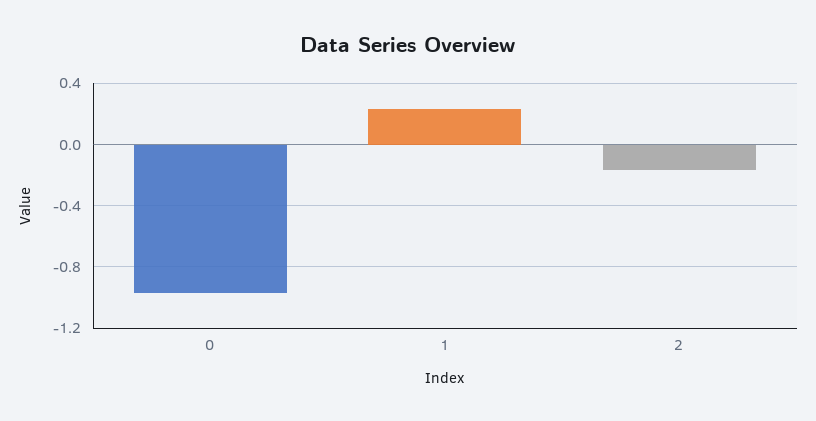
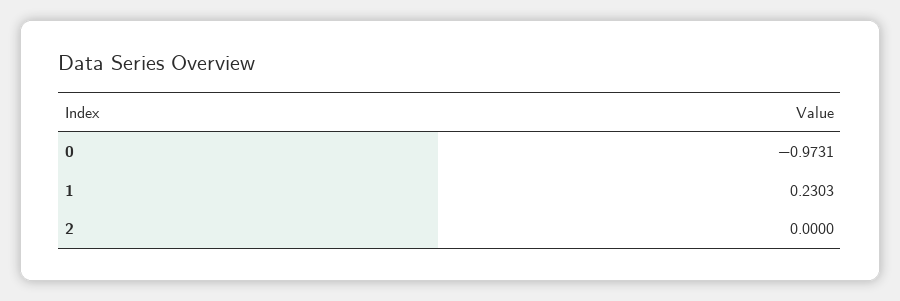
2: -0.15 -> 0

